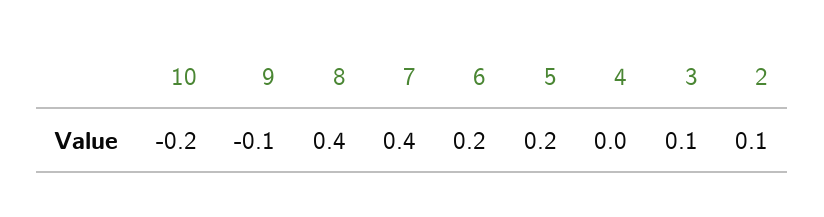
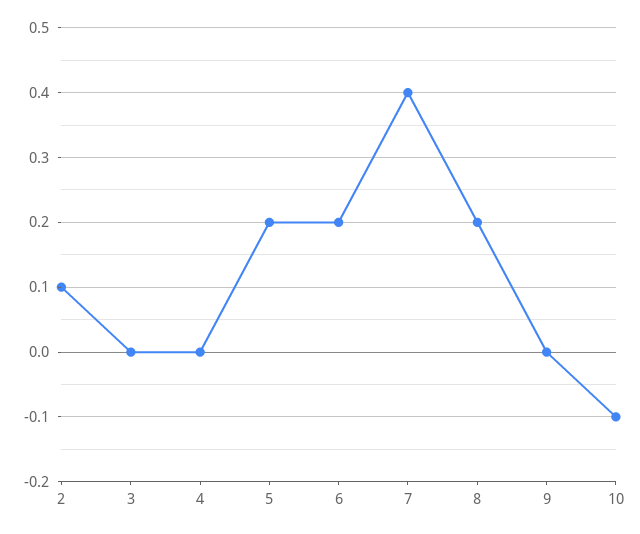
10: -0.2 -> -0.1
9: -0.1 -> 0
8: 0.4 -> 0.2
3: 0.1 -> 0

